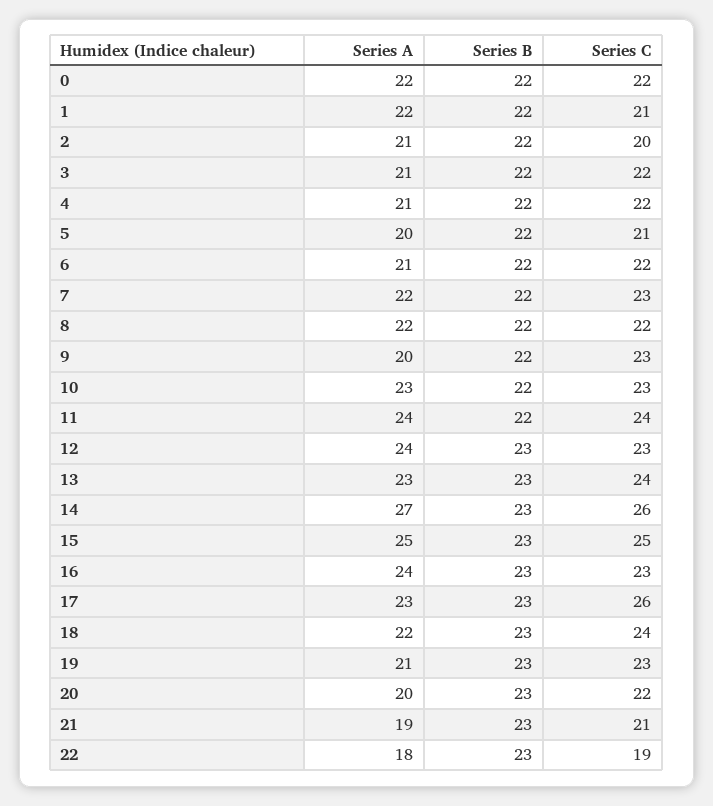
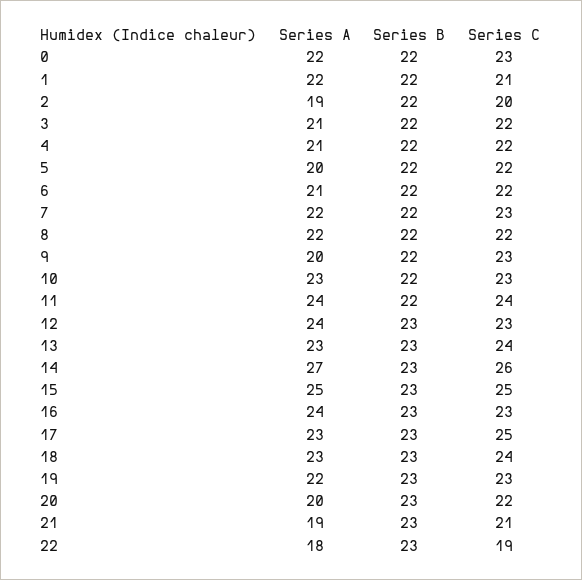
Series C, 0: 22 -> 23
Series A, 2: 21 -> 19
Series C, 5: 21 -> 22
Series C, 17: 26 -> 25
Series A, 18: 22 -> 23
Series A, 19: 21 -> 22

